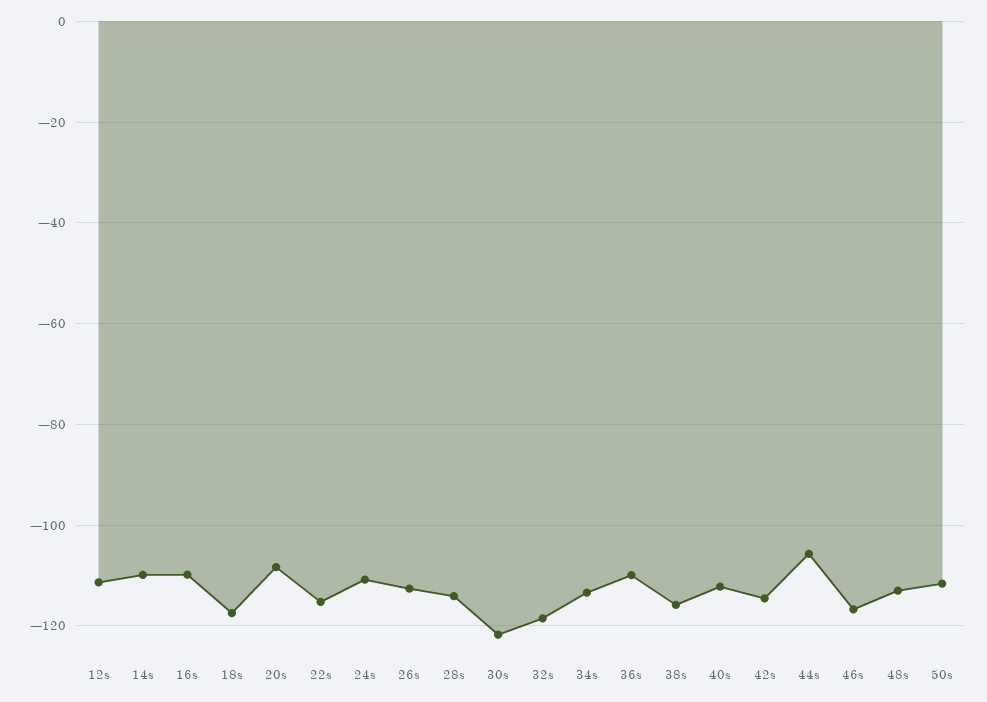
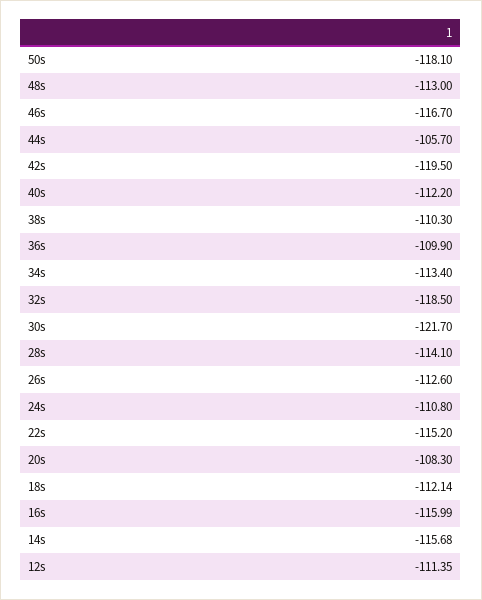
14s: -110 -> -115.68
16s: -110 -> -115.99
18s: -118 -> -112.14
38s: -116 -> -110.3
42s: -114 -> -119.5
50s: -112 -> -118.1

